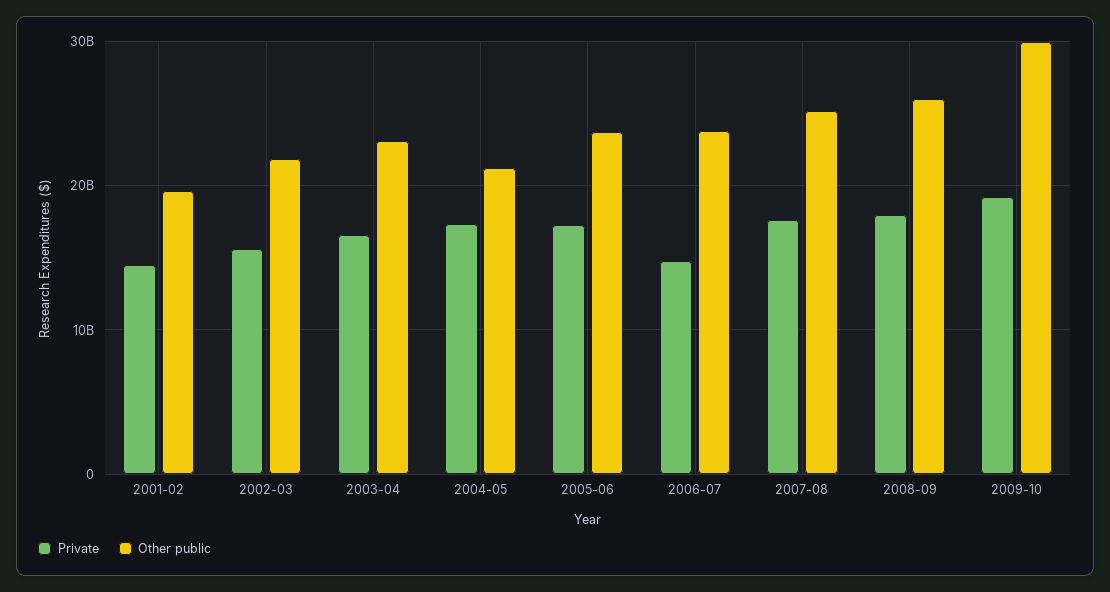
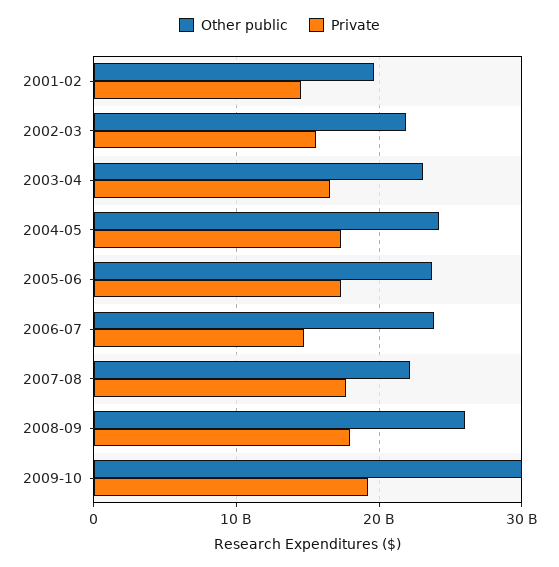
Other public, 2004-05: 21000000000 -> 24000000000
Other public, 2007-08: 25000000000 -> 22000000000

